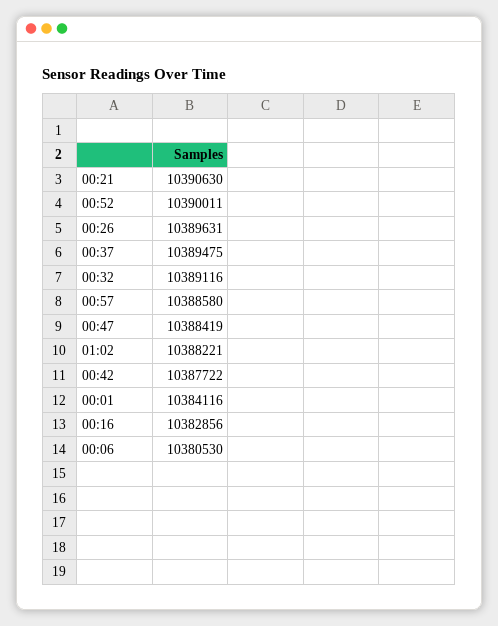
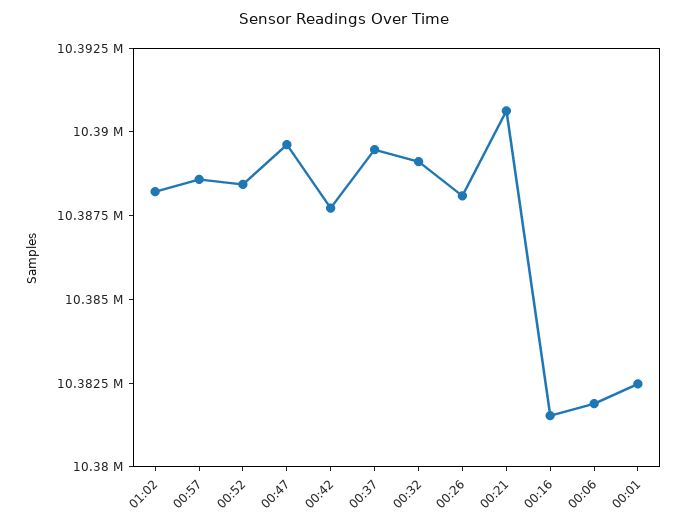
00:52: 10390011 -> 10388500
00:26: 10389631 -> 10388000
00:47: 10388419 -> 10389500
00:01: 10384116 -> 10382500
00:16: 10382856 -> 10381500
00:06: 10380530 -> 10382000

